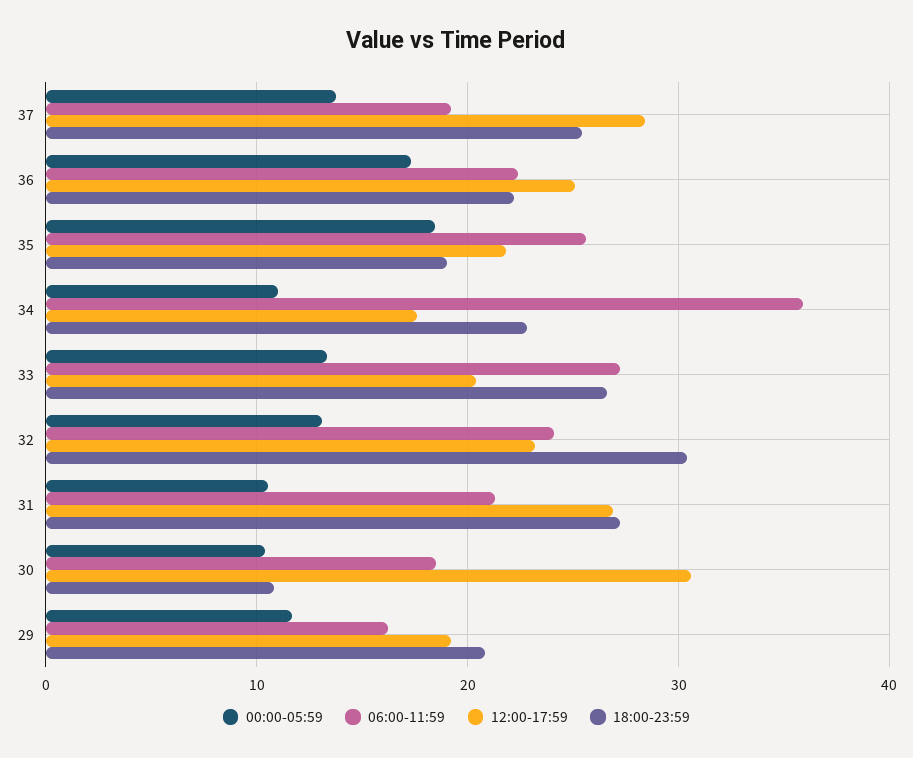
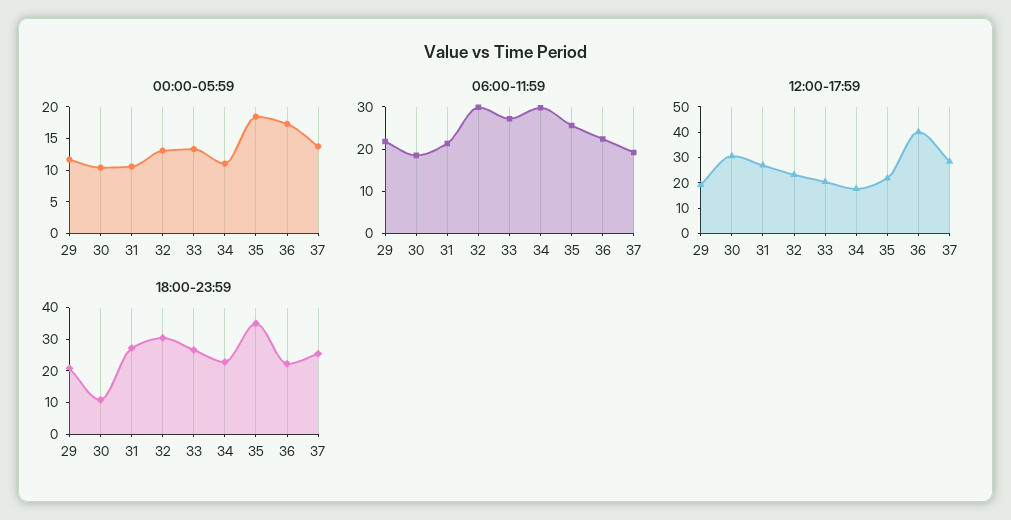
12:00-17:59, 36: 25 -> 40
18:00-23:59, 35: 19 -> 35
06:00-11:59, 34: 36 -> 30
06:00-11:59, 32: 24 -> 30
06:00-11:59, 29: 16 -> 22

